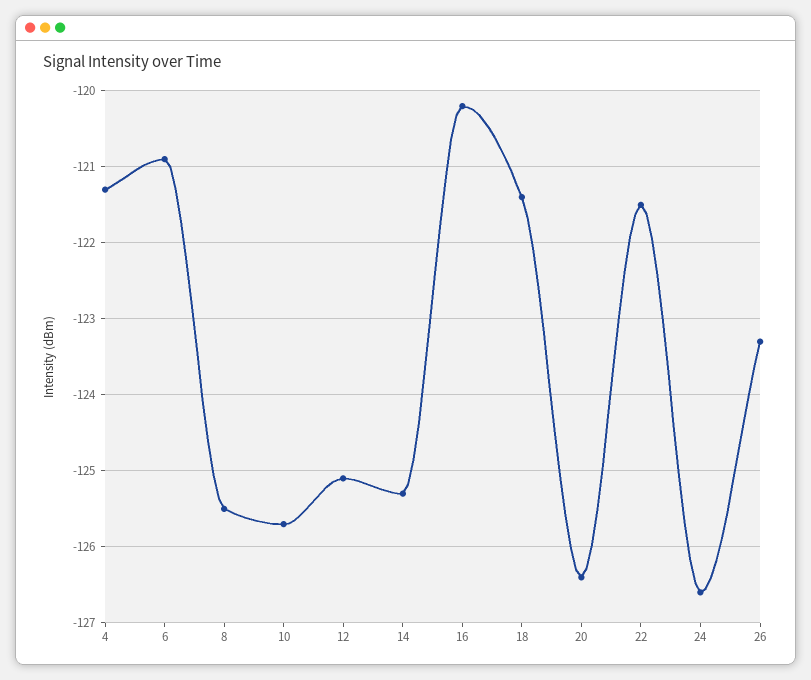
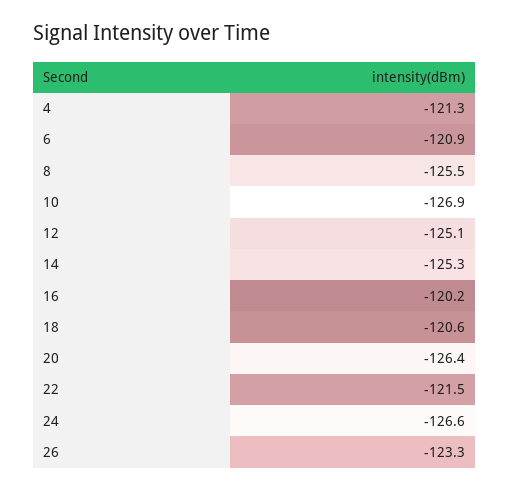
10: -125.7 -> -126.9
18: -121.4 -> -120.6

